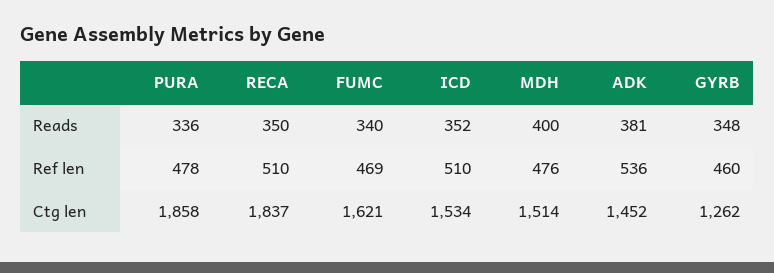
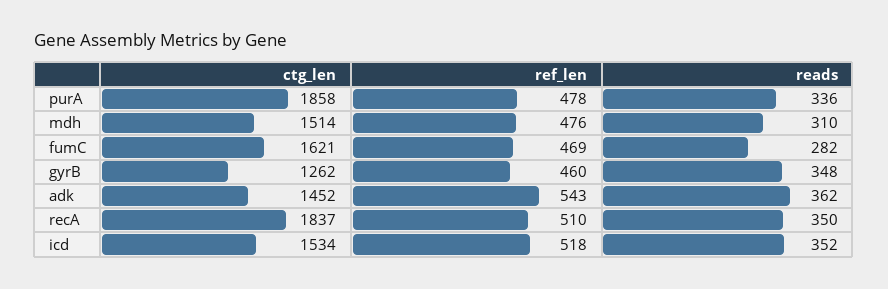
FUMC, Reads: 340 -> 282
MDH, Reads: 400 -> 310
ADK, Reads: 381 -> 362
ICD, Ref len: 510 -> 518
ADK, Ref len: 536 -> 543

